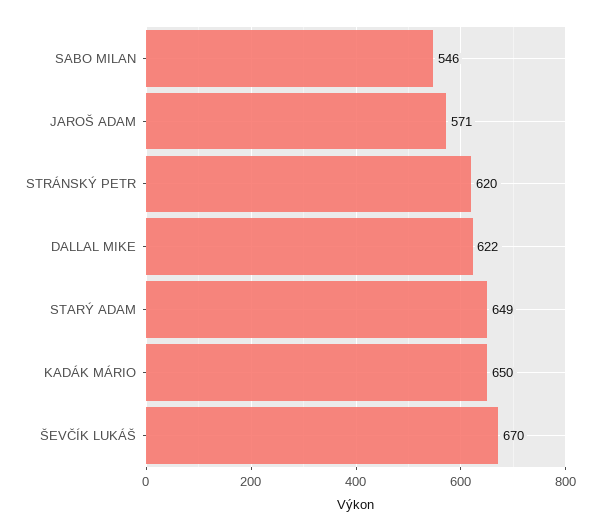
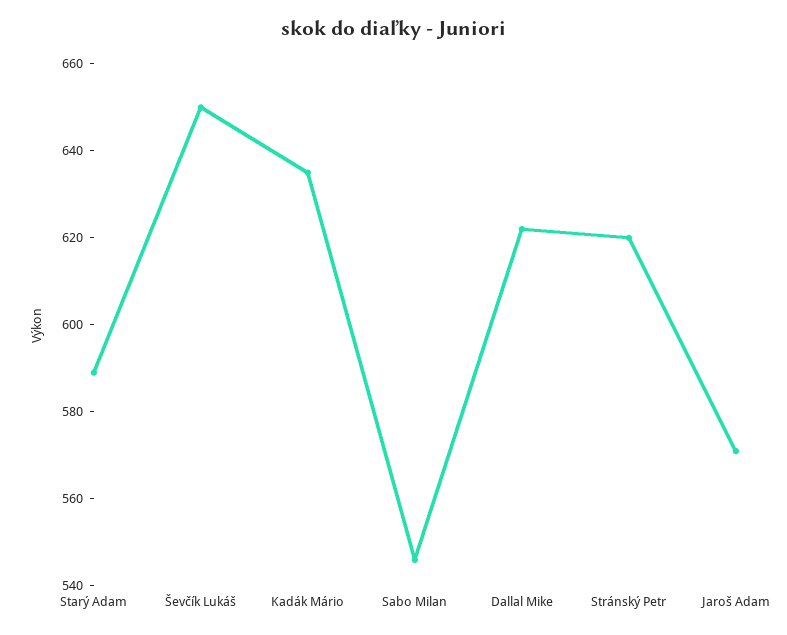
STARÝ ADAM: 649 -> 590
KADÁK MÁRIO: 650 -> 635
ŠEVČÍK LUKÁŠ: 670 -> 650

